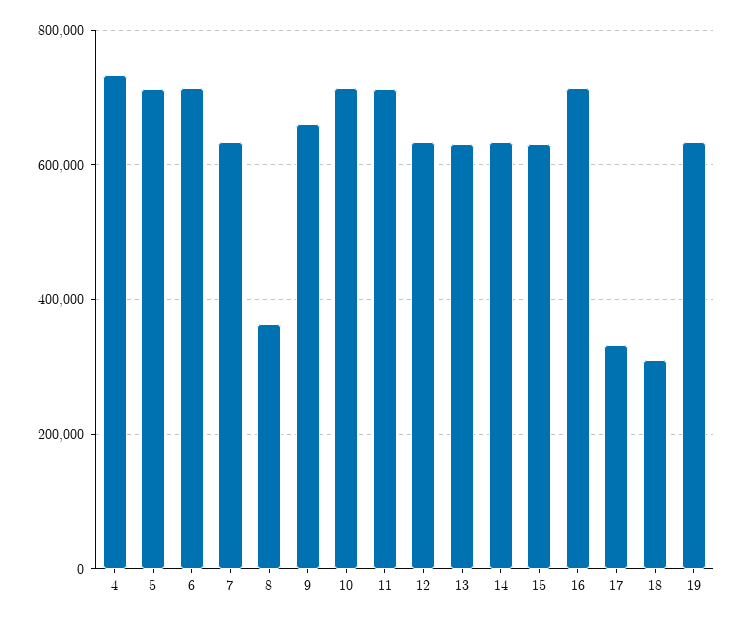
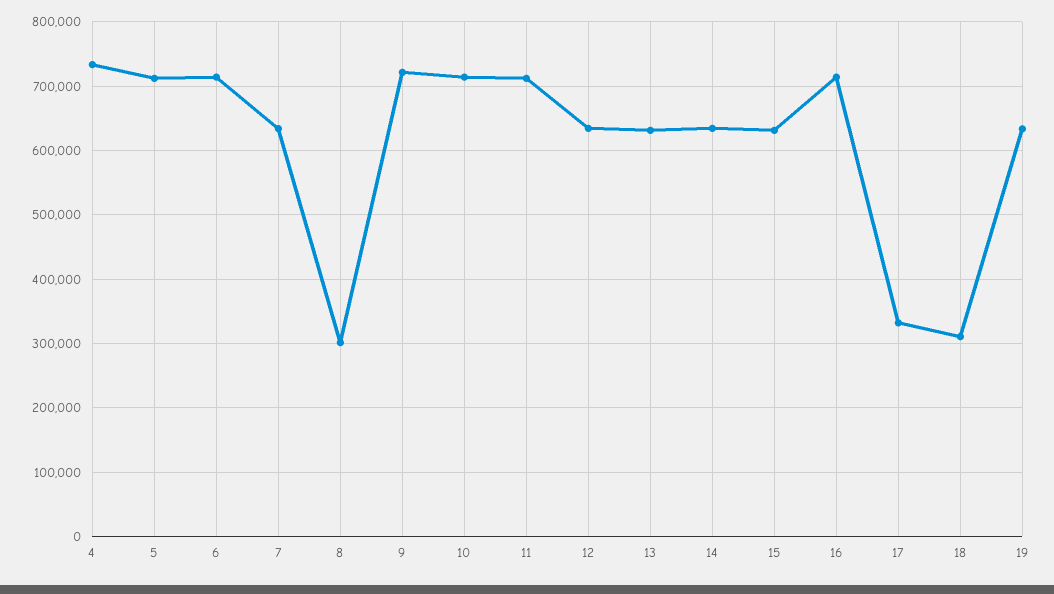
8: 360000 -> 300000
9: 660000 -> 720000

